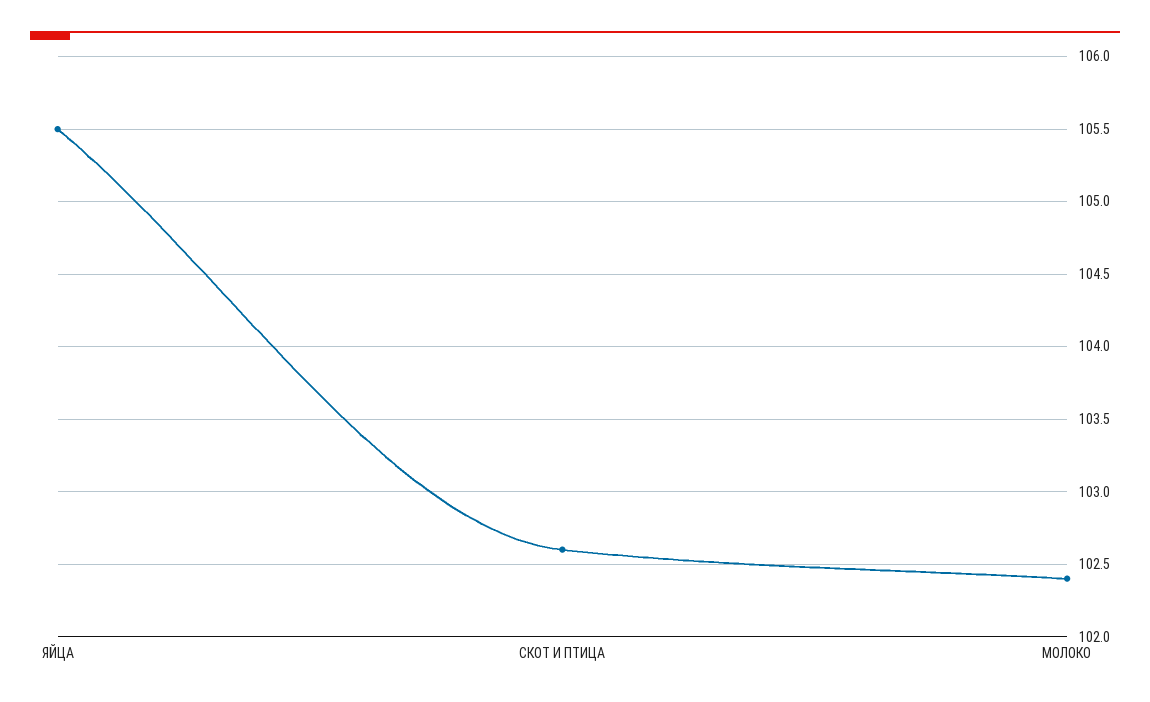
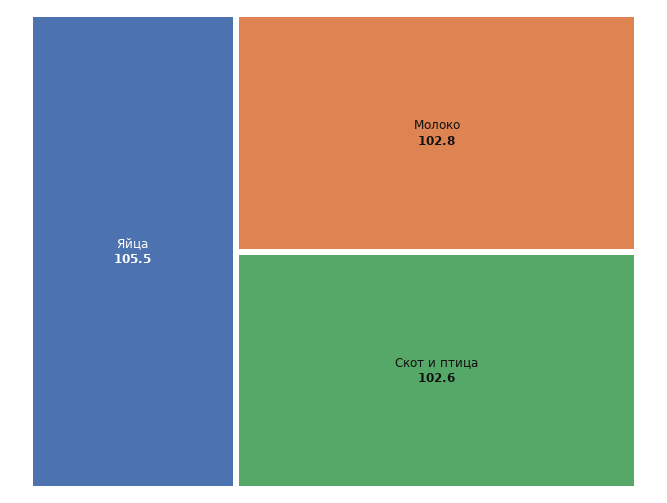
МОЛОКО: 102.4 -> 102.8

